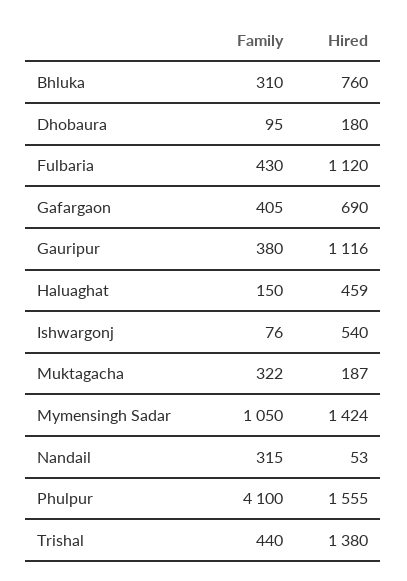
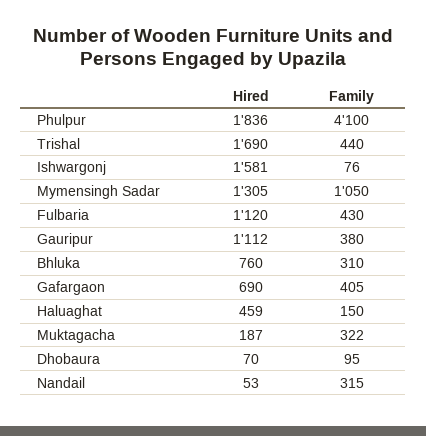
Hired, Dhobaura: 180 -> 70
Hired, Gauripur: 1116 -> 1112
Hired, Ishwargonj: 540 -> 1581
Hired, Mymensingh Sadar: 1424 -> 1305
Hired, Phulpur: 1555 -> 1836
Hired, Trishal: 1380 -> 1690

